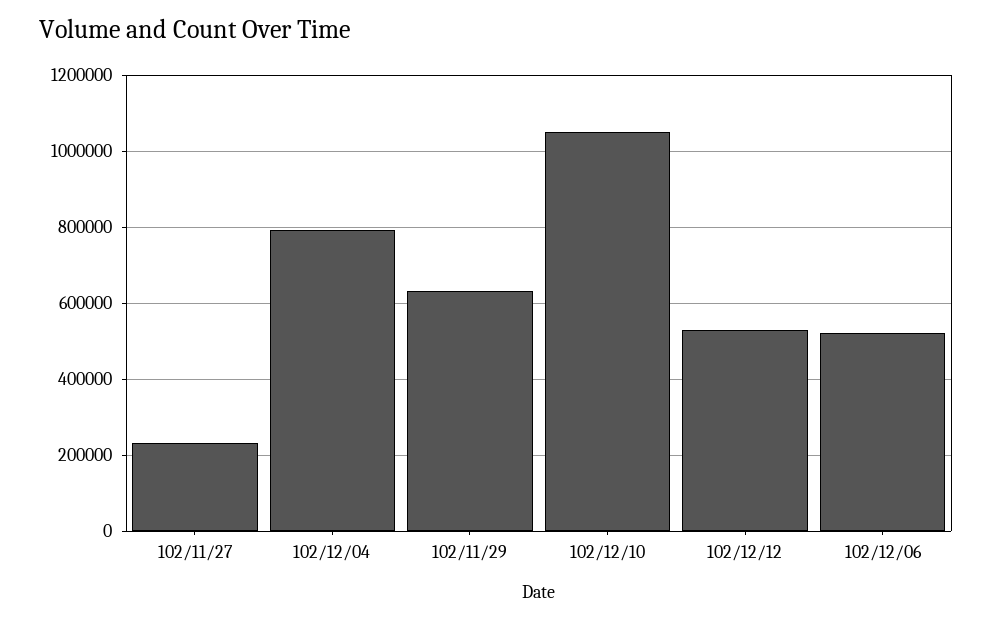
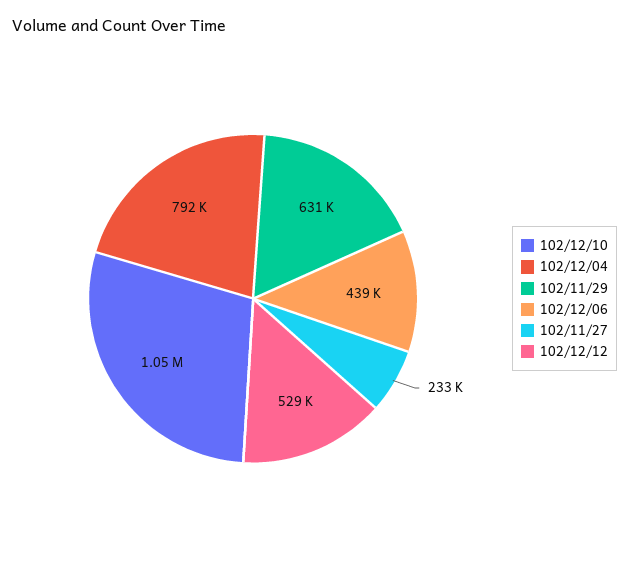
102/12/06: 520000 -> 439000

